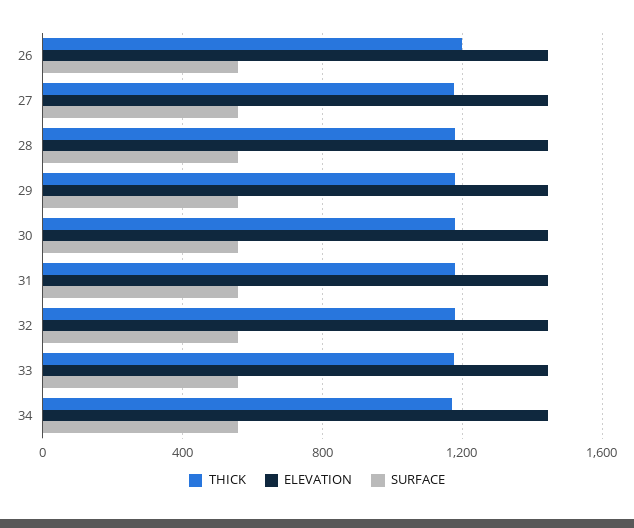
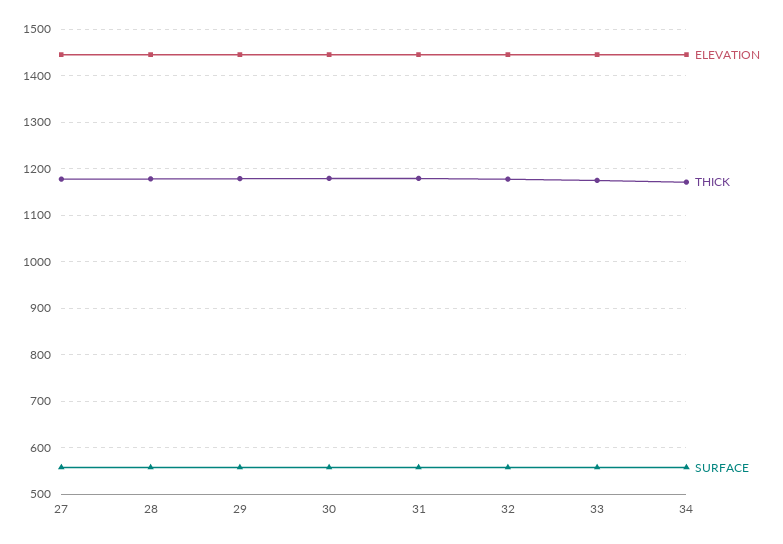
THICK, 26: 1200 -> none
ELEVATION, 26: 1450 -> none
SURFACE, 26: 550 -> none

